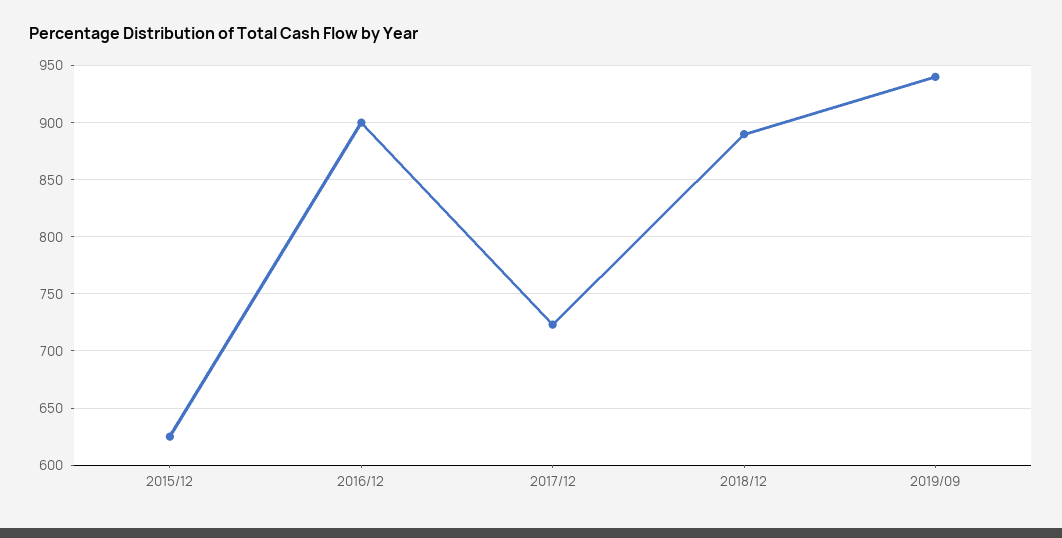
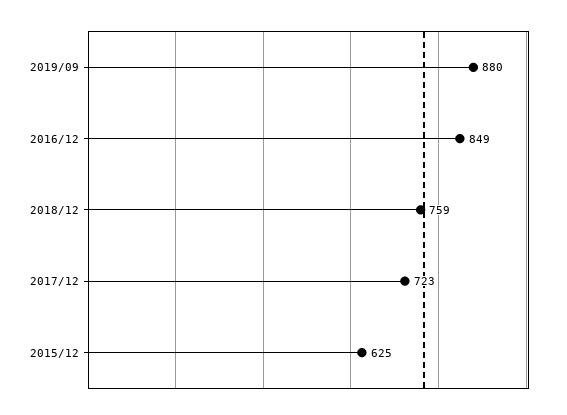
2016/12: 900 -> 849
2018/12: 890 -> 759
2019/09: 940 -> 880

